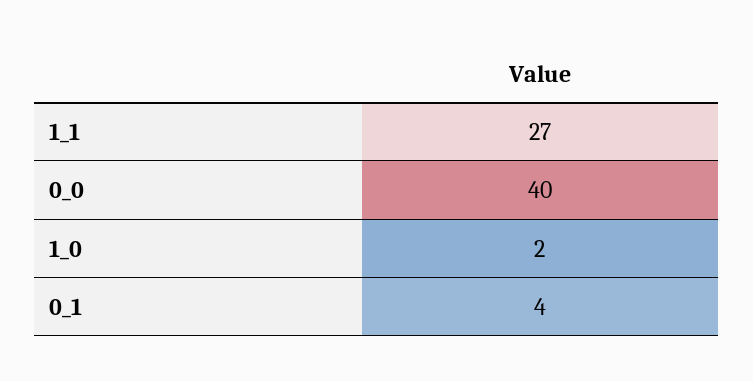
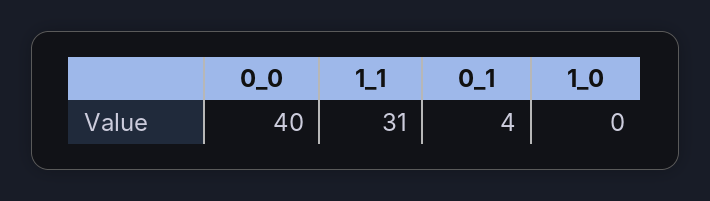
1_1: 27 -> 31
1_0: 2 -> 0

